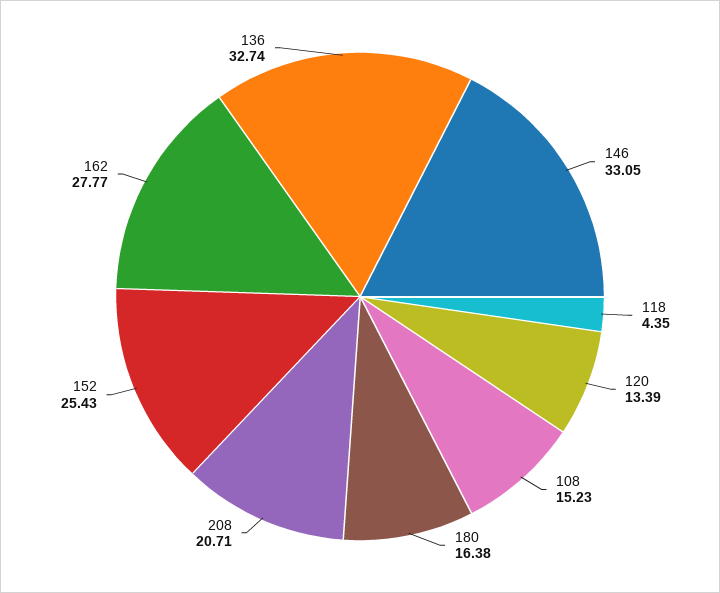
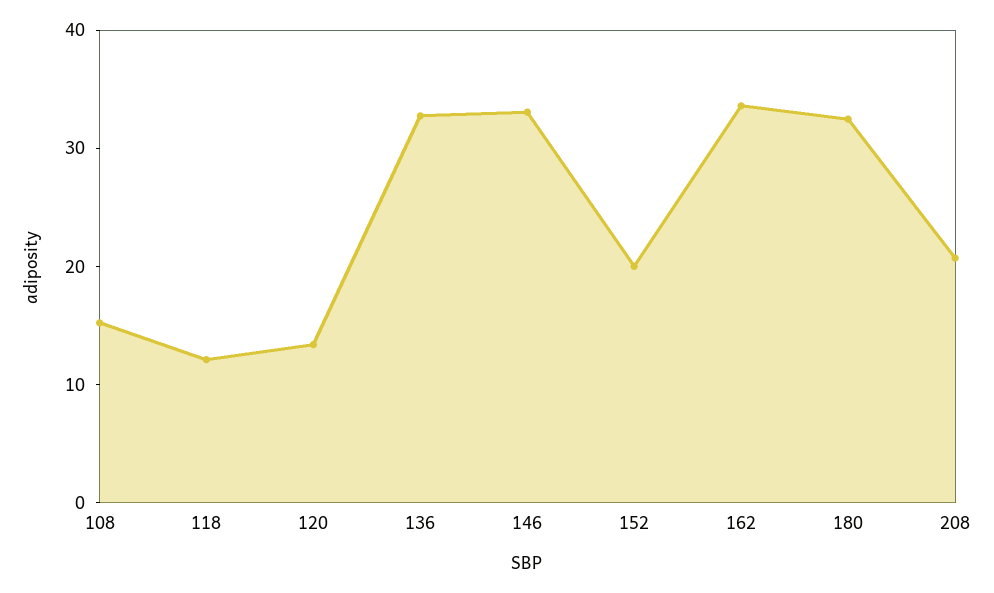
118: 4.35 -> 12
180: 16.38 -> 32
152: 25.43 -> 20
162: 27.77 -> 34

